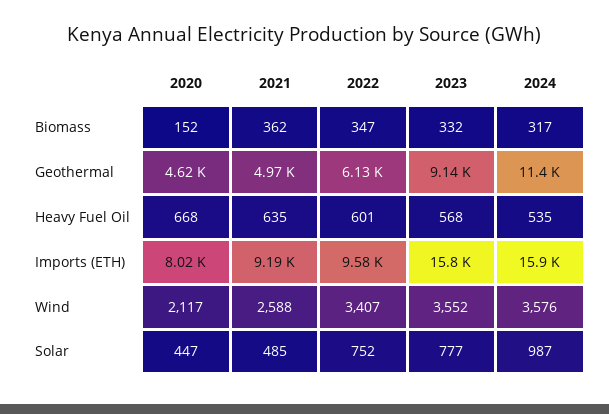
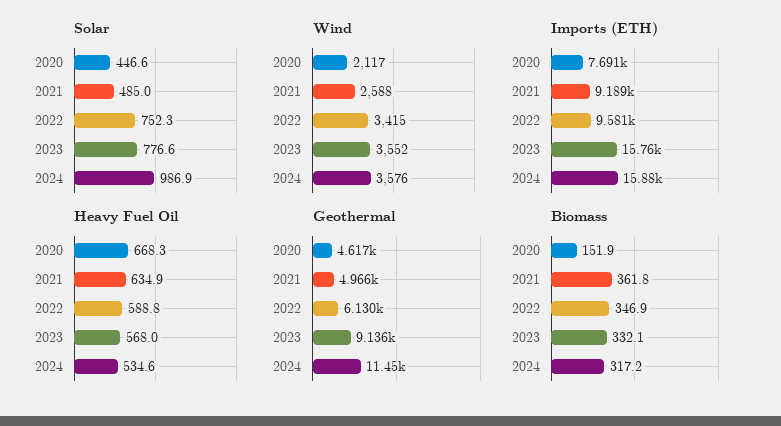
Heavy Fuel Oil, 2022: 601 -> 588.8
Imports (ETH), 2020: 8020 -> 7691
Wind, 2022: 3407 -> 3415

